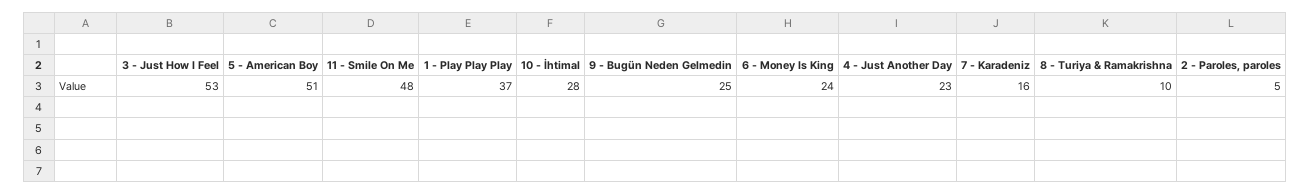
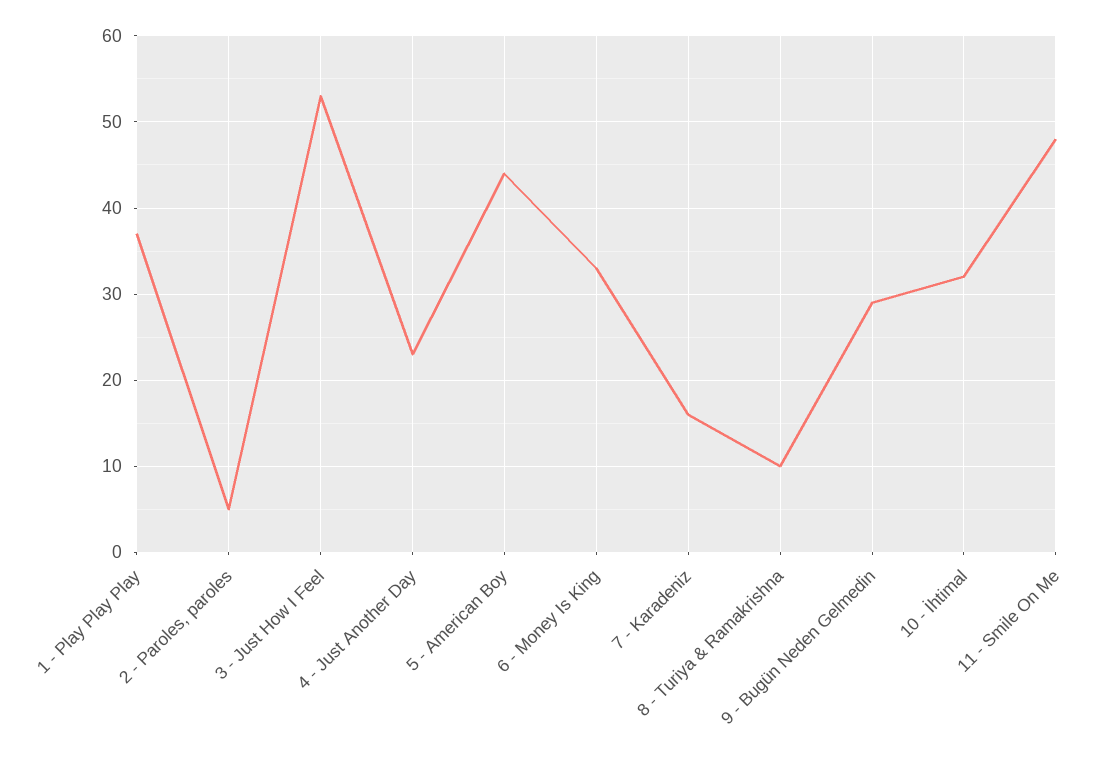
5 - American Boy: 51 -> 44
10 - İhtimal: 28 -> 32
9 - Bugün Neden Gelmedin: 25 -> 29
6 - Money Is King: 24 -> 33

